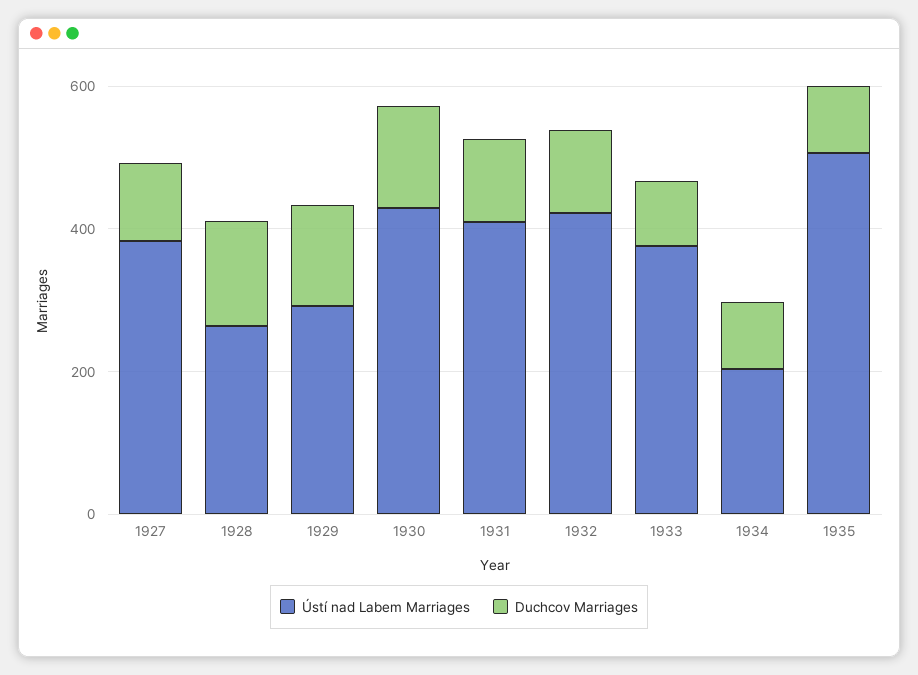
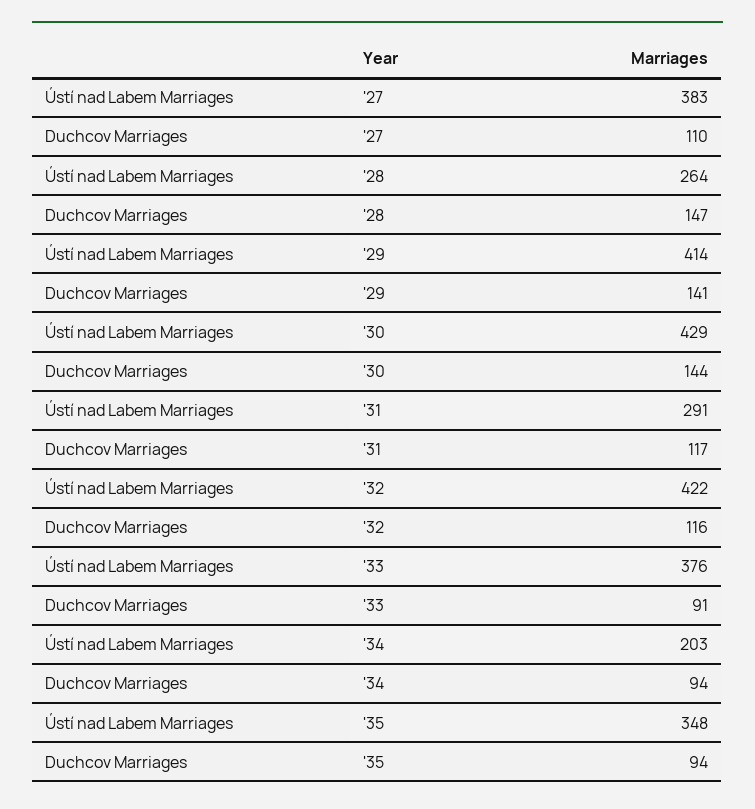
Ústí nad Labem Marriages, 1929: 300 -> 414
Ústí nad Labem Marriages, 1931: 400 -> 291
Ústí nad Labem Marriages, 1935: 500 -> 348

